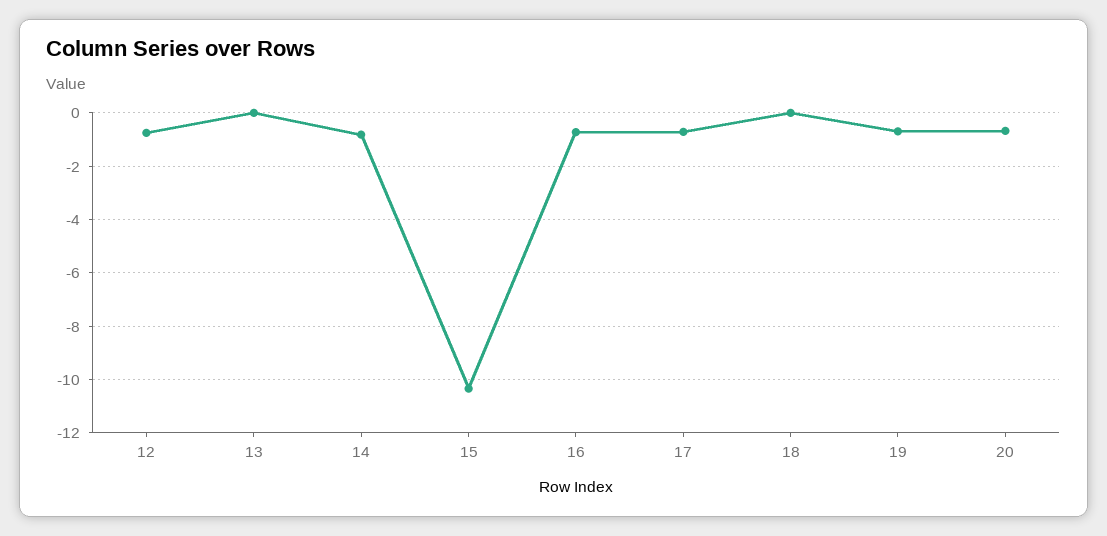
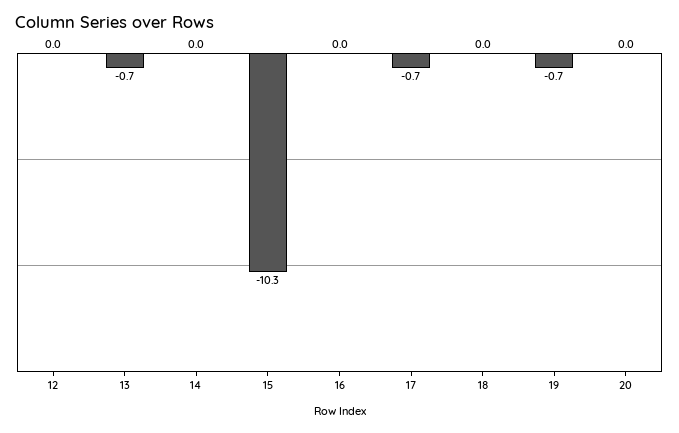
12: -0.75 -> 0
13: 0 -> -0.7
14: -0.75 -> 0
16: -0.75 -> 0
20: -0.75 -> 0

